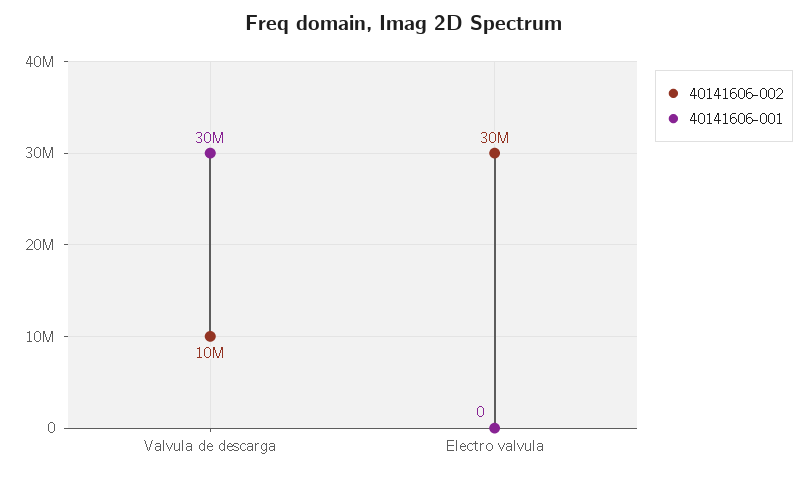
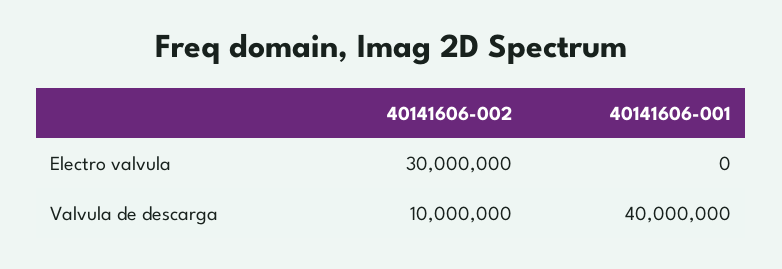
40141606-001, Valvula de descarga: 30000000 -> 40000000

